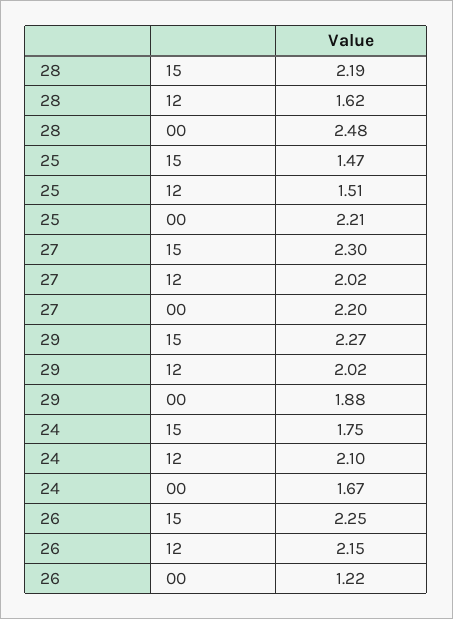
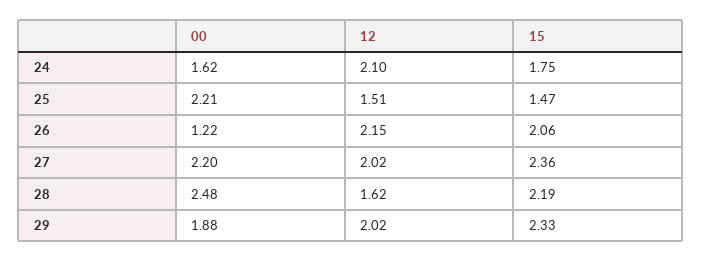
27, 15: 2.3 -> 2.36
29, 15: 2.27 -> 2.33
24, 00: 1.67 -> 1.62
26, 15: 2.25 -> 2.06

